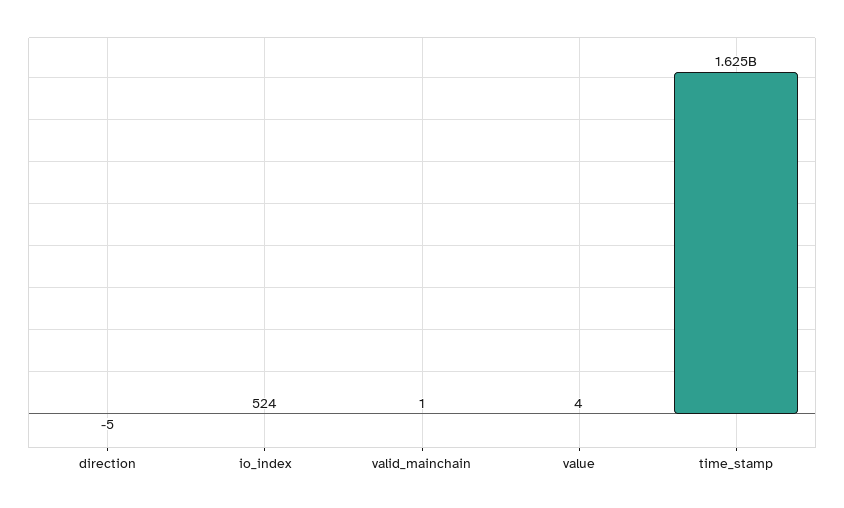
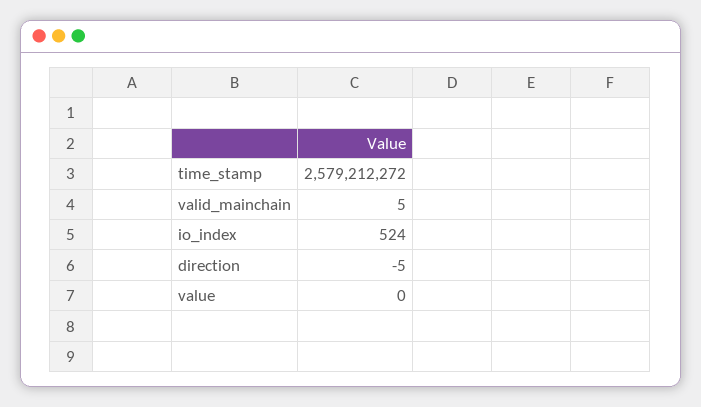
valid_mainchain: 1 -> 5
value: 4 -> 0
time_stamp: 1625000000 -> 2579212272

